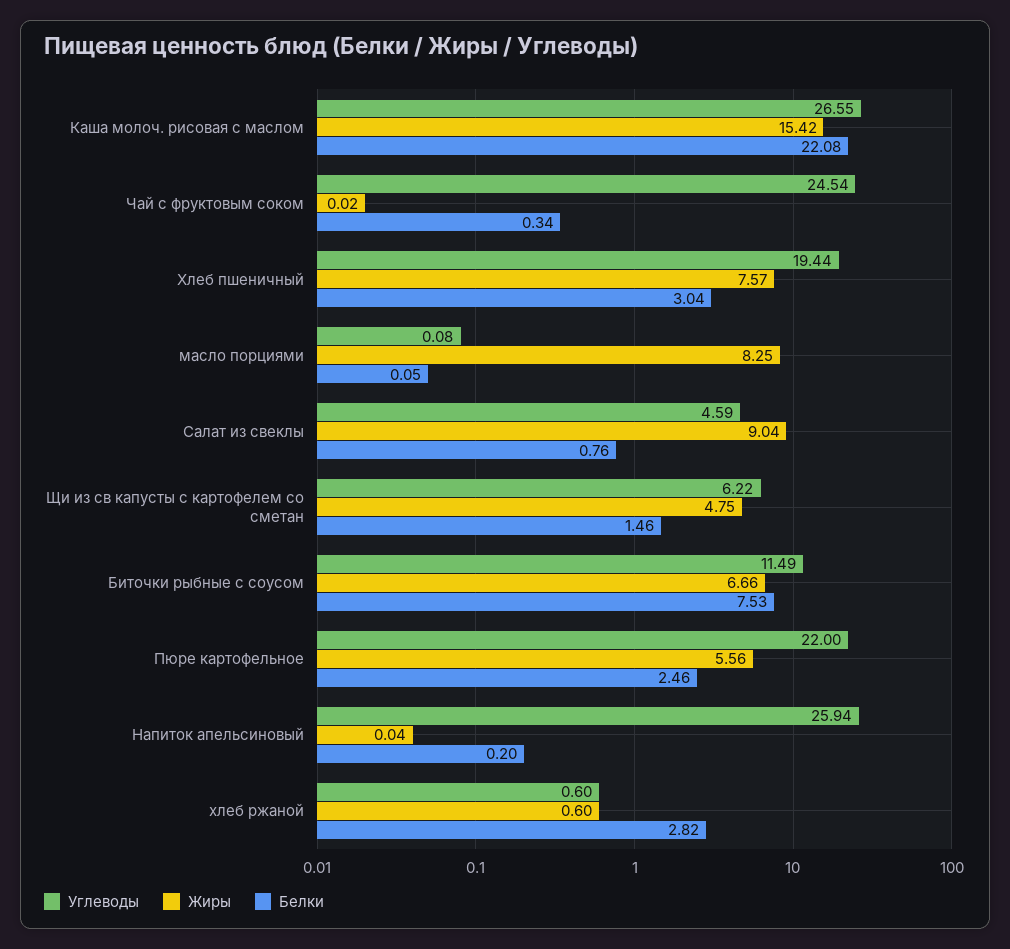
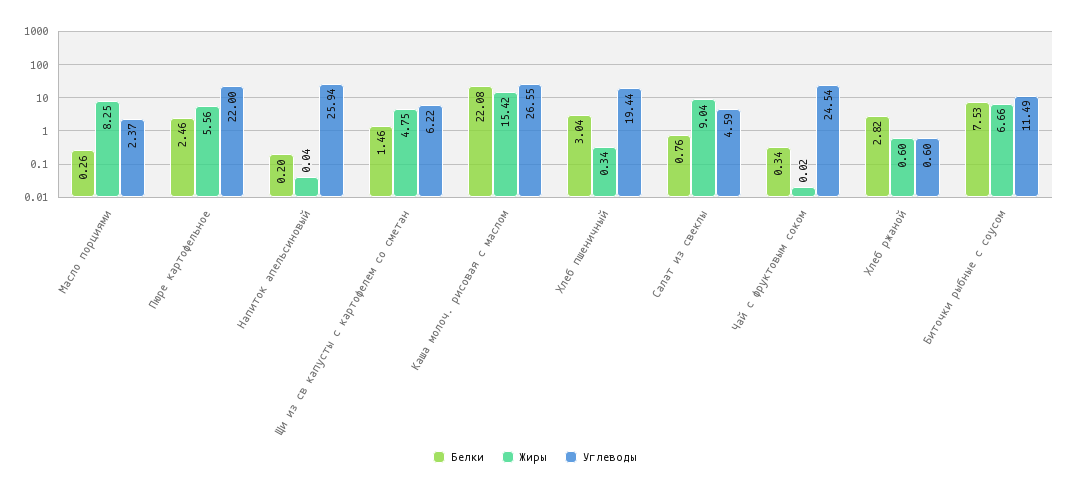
Жиры, Хлеб пшеничный: 7.57 -> 0.34
Углеводы, масло порциями: 0.08 -> 2.37
Белки, масло порциями: 0.05 -> 0.26

